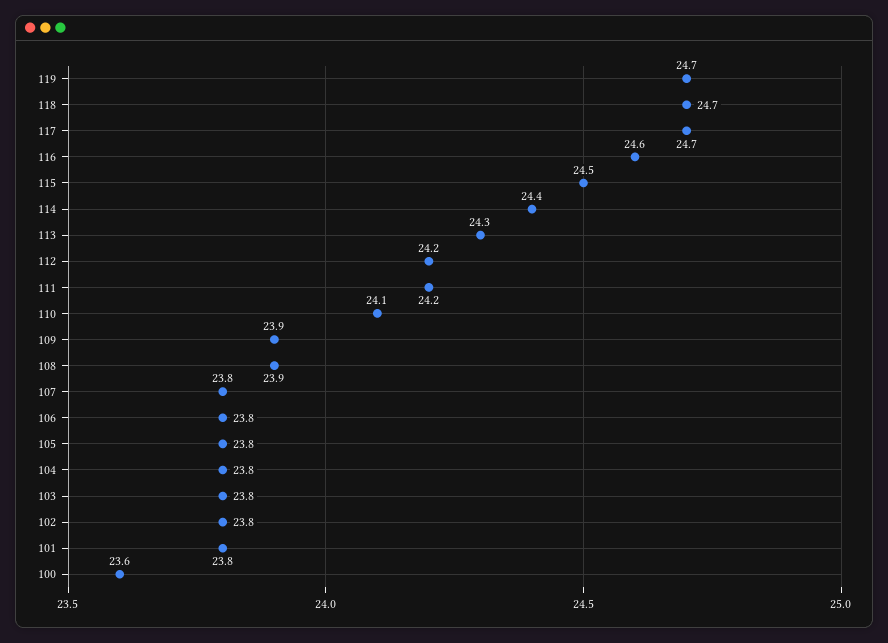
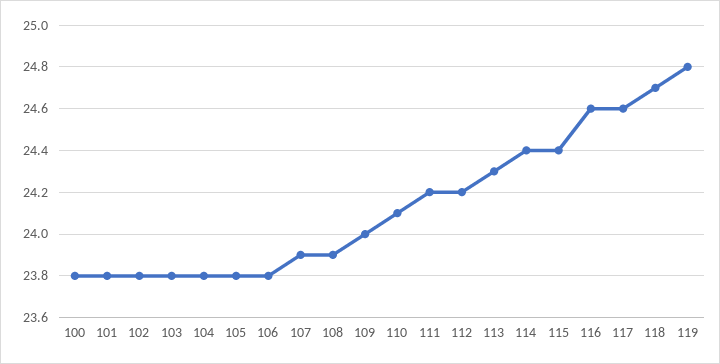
119: 24.7 -> 24.8
117: 24.7 -> 24.6
115: 24.5 -> 24.4
109: 23.9 -> 24
107: 23.8 -> 23.9
100: 23.6 -> 23.8

